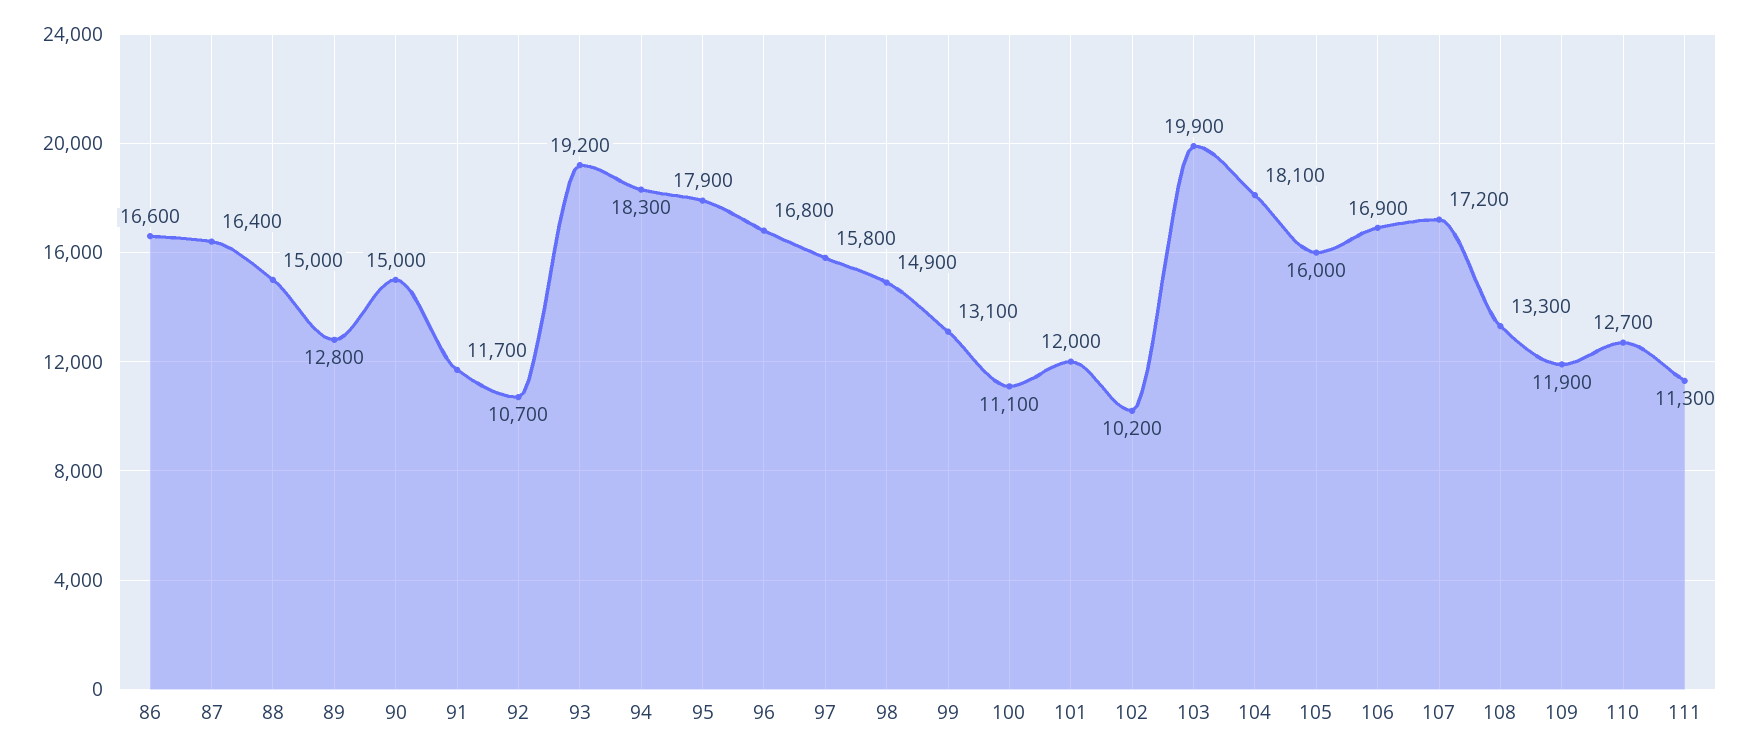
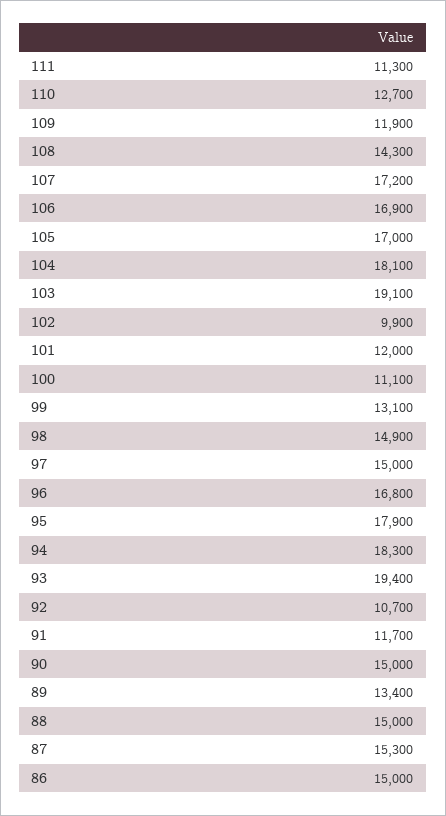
86: 16600 -> 15000
87: 16400 -> 15300
89: 12800 -> 13400
93: 19200 -> 19400
97: 15800 -> 15000
102: 10200 -> 9900
103: 19900 -> 19100
105: 16000 -> 17000
108: 13300 -> 14300

